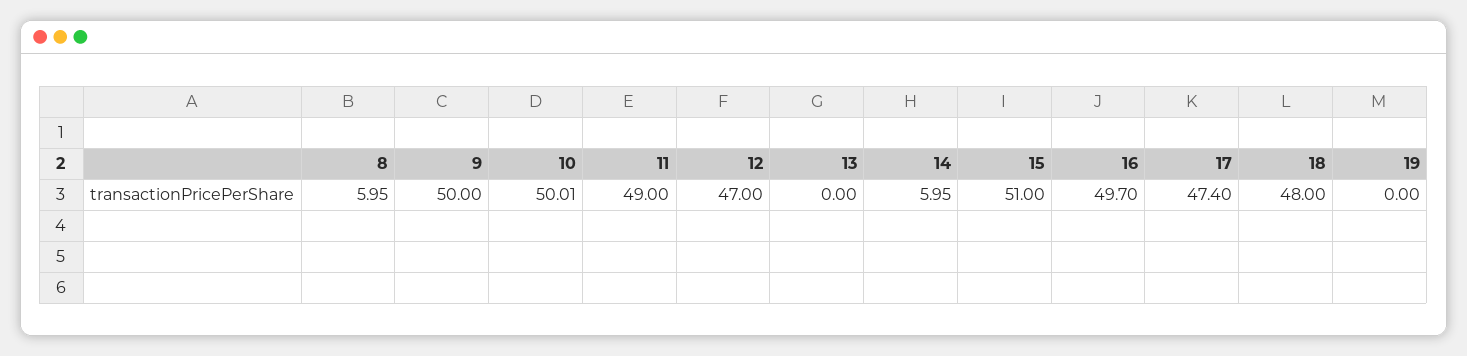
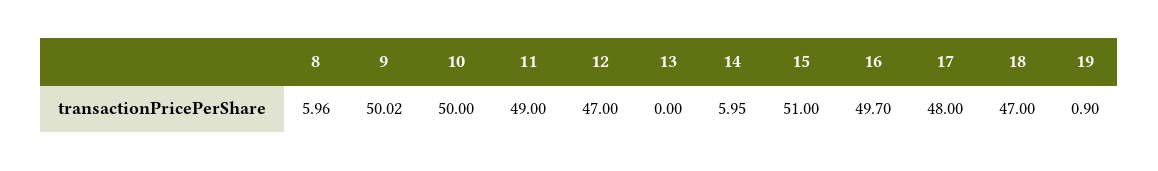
8: 5.95 -> 5.96
9: 50 -> 50.02
10: 50.01 -> 50
17: 47.4 -> 48
18: 48 -> 47
19: 0 -> 0.9

